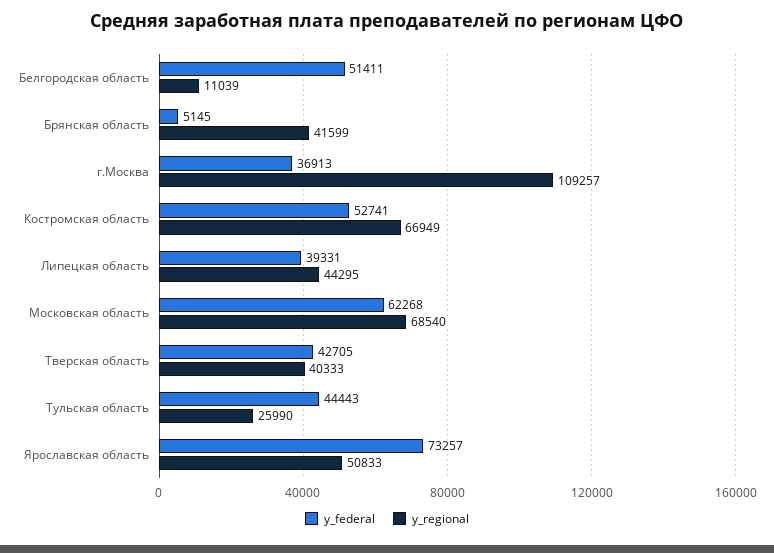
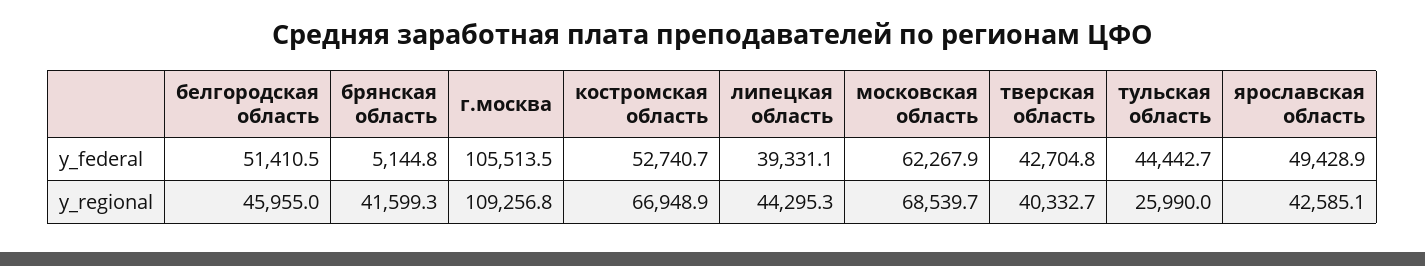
y_regional, Белгородская область: 11039 -> 45955
y_federal, г.Москва: 36913 -> 105513.5
y_federal, Ярославская область: 73257 -> 49428.9
y_regional, Ярославская область: 50833 -> 42585.1

